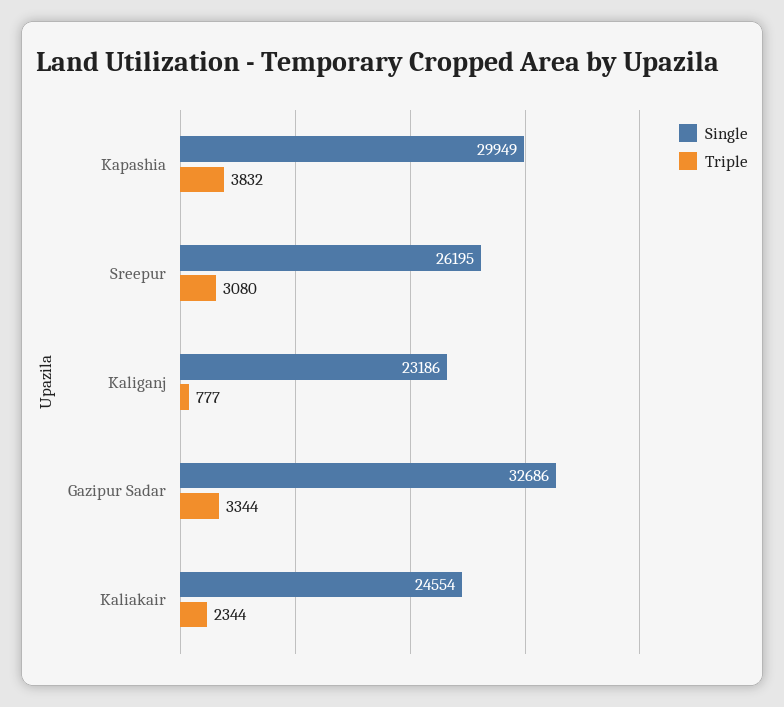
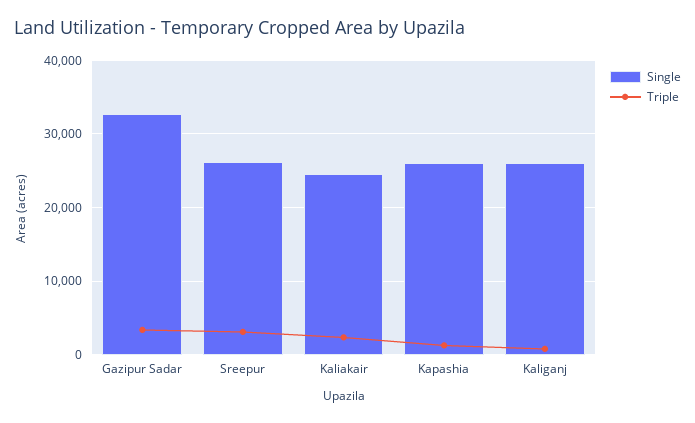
Single, Kapashia: 29949 -> 26000
Triple, Kapashia: 3832 -> 1000
Single, Kaliganj: 23186 -> 26000

